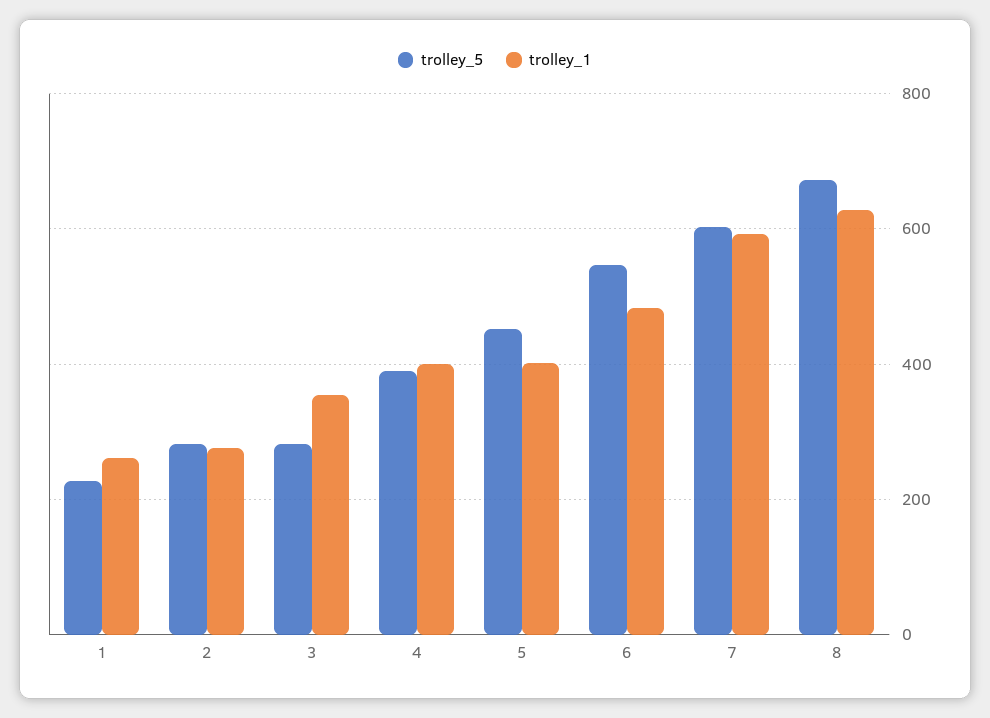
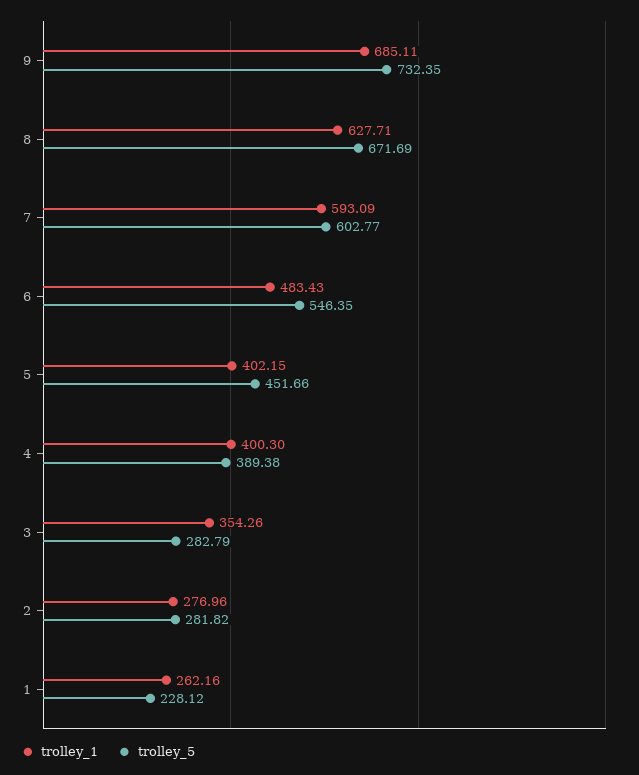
trolley_1, 9: none -> 685.11
trolley_5, 9: none -> 732.35

